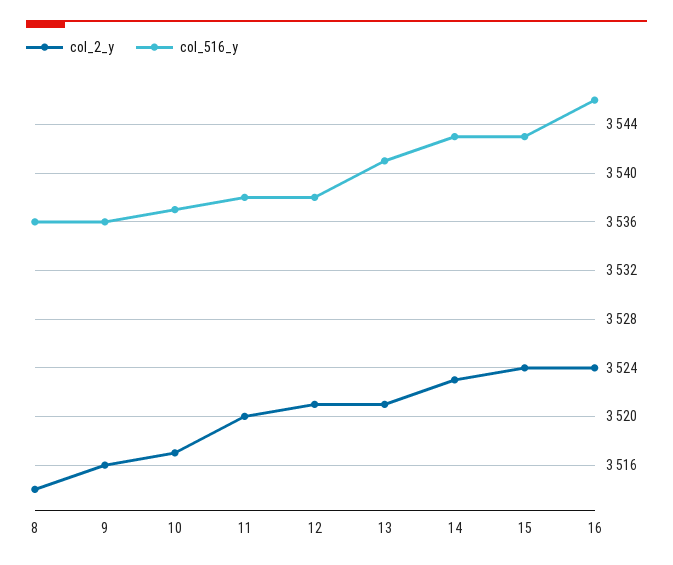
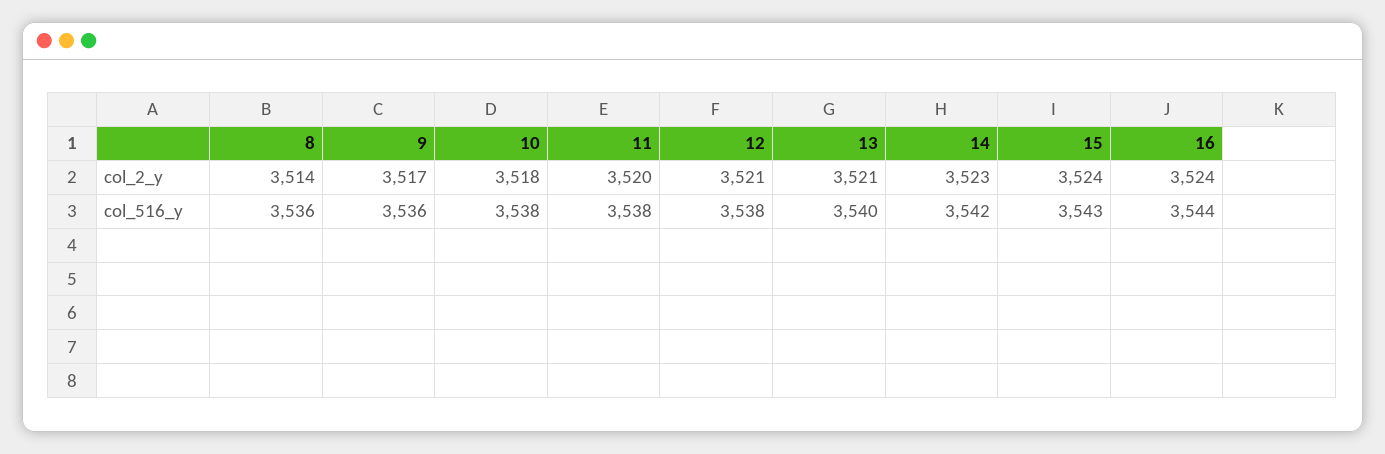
col_2_y, 9: 3516 -> 3517
col_2_y, 10: 3517 -> 3518
col_516_y, 10: 3537 -> 3538
col_516_y, 13: 3541 -> 3540
col_516_y, 14: 3543 -> 3542
col_516_y, 16: 3546 -> 3544

